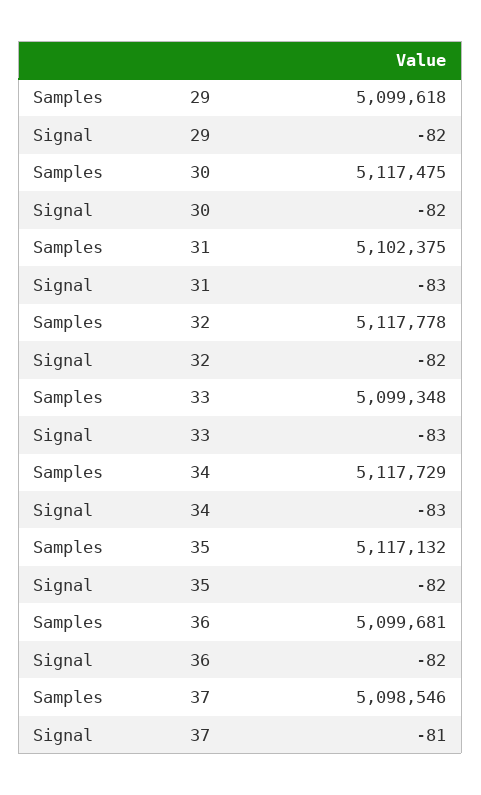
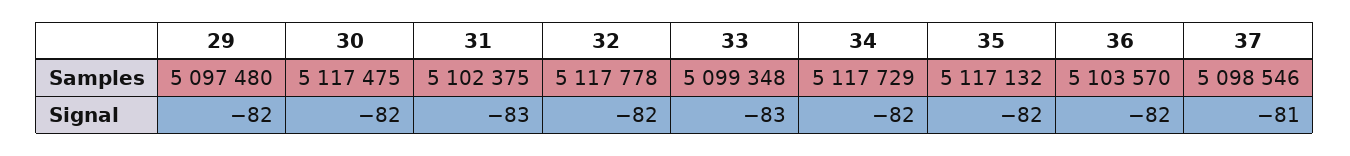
Samples, 29: 5099618 -> 5097480
Signal, 34: -83 -> -82
Samples, 36: 5099681 -> 5103570

